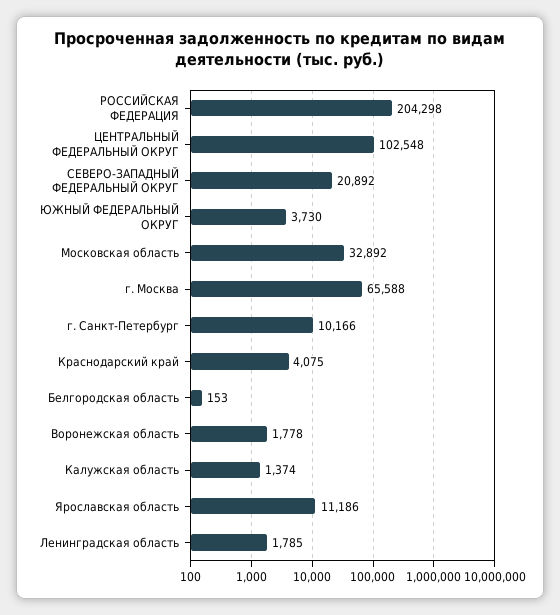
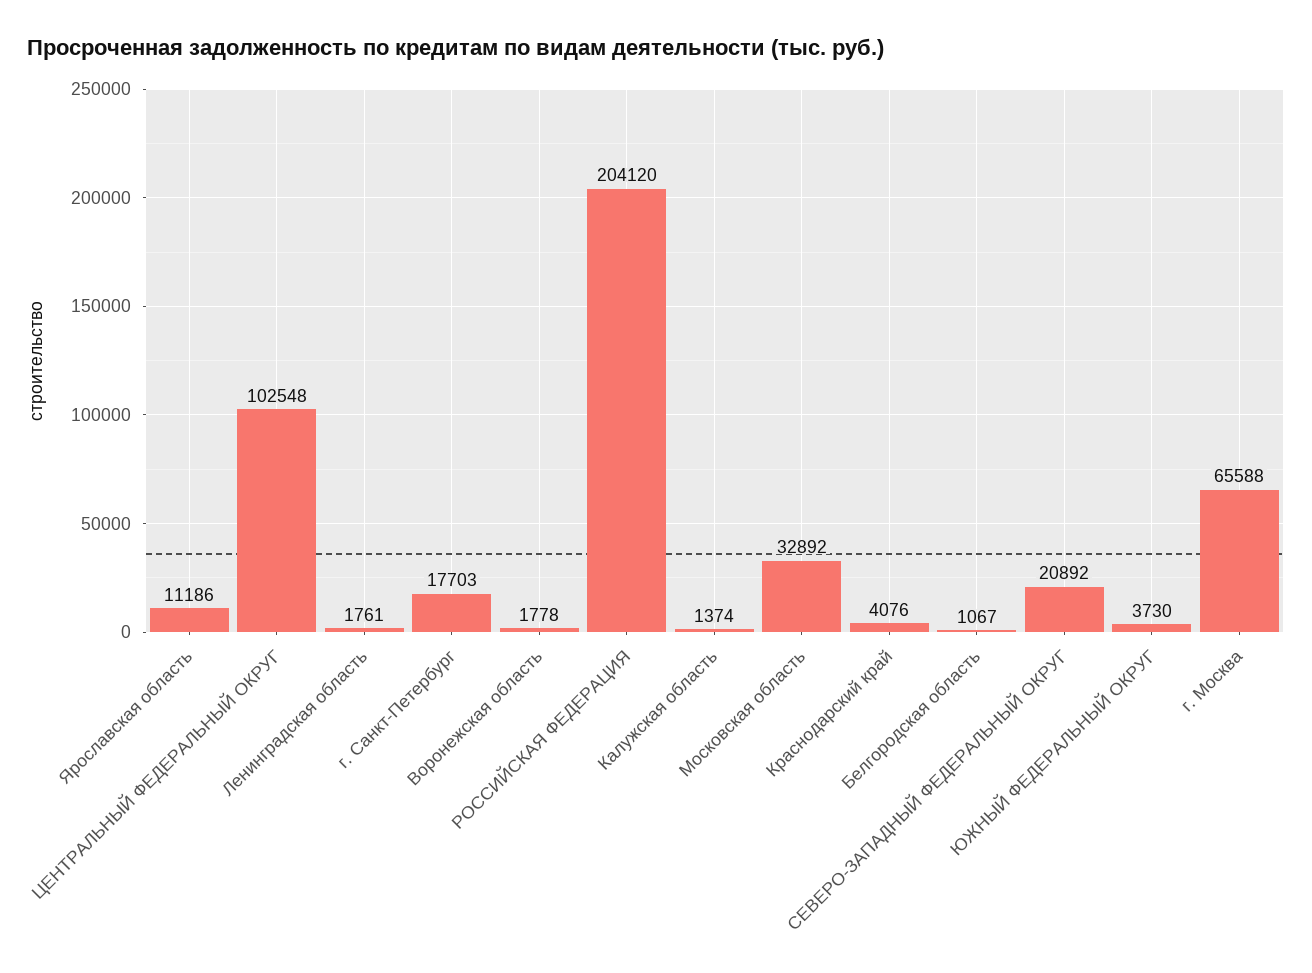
РОССИЙСКАЯ ФЕДЕРАЦИЯ: 204298 -> 204120
г. Санкт-Петербург: 10166 -> 17703
Краснодарский край: 4075 -> 4076
Белгородская область: 153 -> 1067
Ленинградская область: 1785 -> 1761

